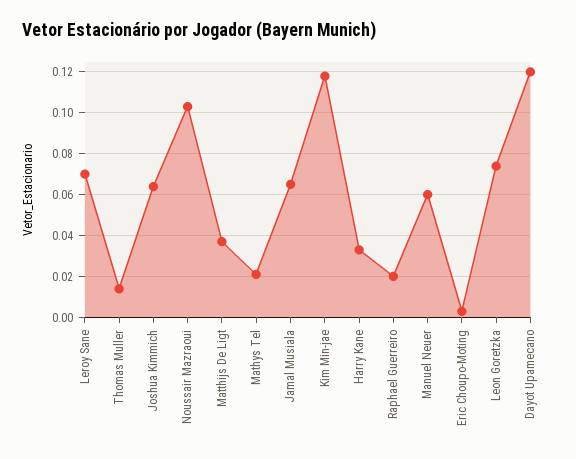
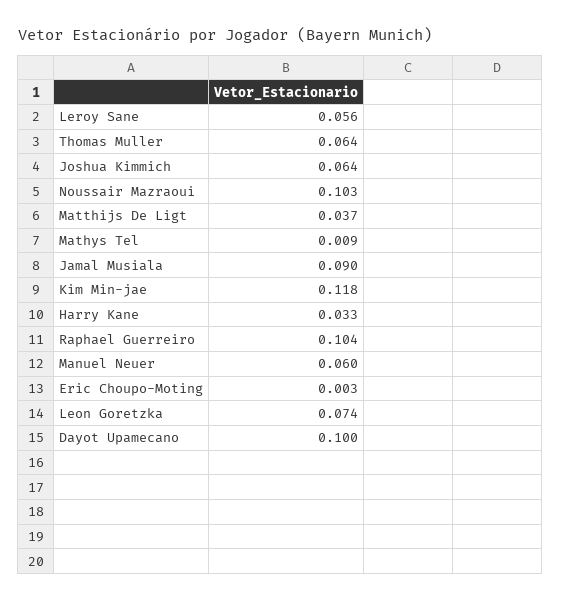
Leroy Sane: 0.07 -> 0.056
Thomas Muller: 0.015 -> 0.064
Mathys Tel: 0.02 -> 0.009
Jamal Musiala: 0.065 -> 0.09
Raphael Guerreiro: 0.02 -> 0.104
Dayot Upamecano: 0.12 -> 0.1

